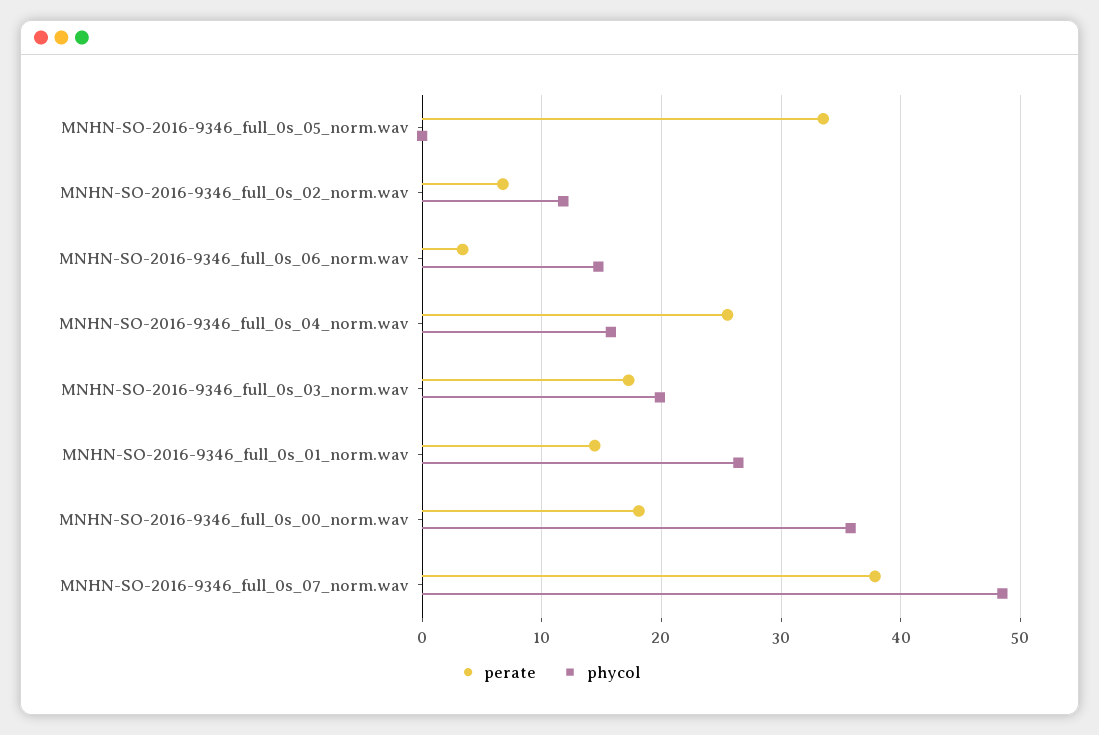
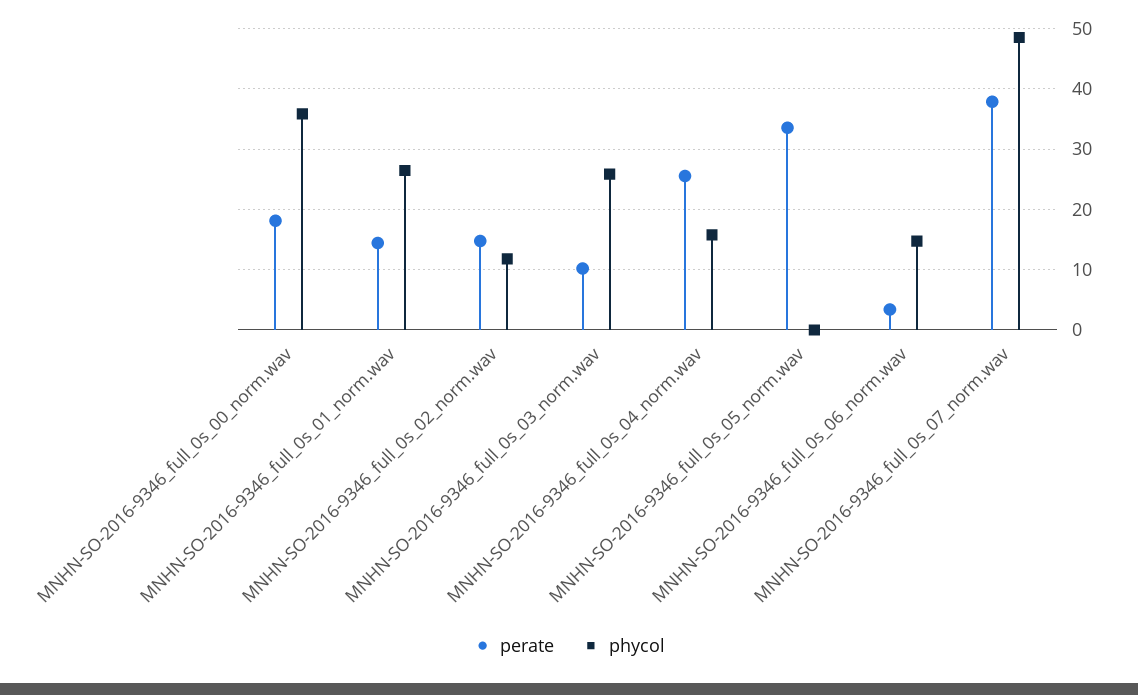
perate, MNHN-SO-2016-9346_full_0s_02_norm.wav: 7 -> 15
perate, MNHN-SO-2016-9346_full_0s_03_norm.wav: 17 -> 10
phycol, MNHN-SO-2016-9346_full_0s_03_norm.wav: 20 -> 26

